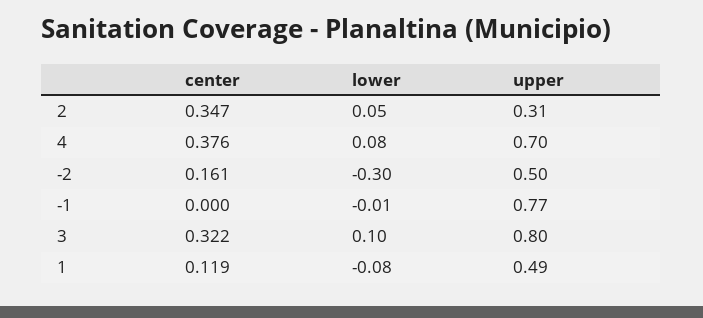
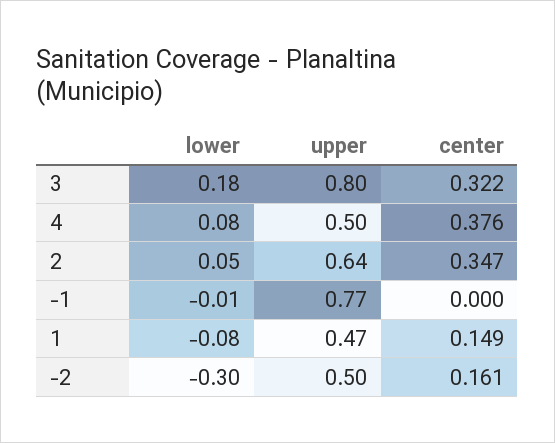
upper, 2: 0.31 -> 0.64
upper, 4: 0.7 -> 0.5
lower, 3: 0.1 -> 0.18
center, 1: 0.119 -> 0.149
upper, 1: 0.49 -> 0.47

